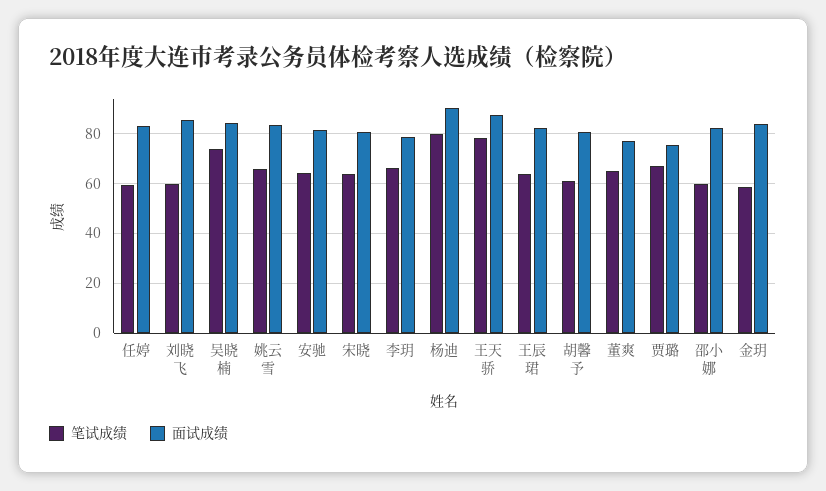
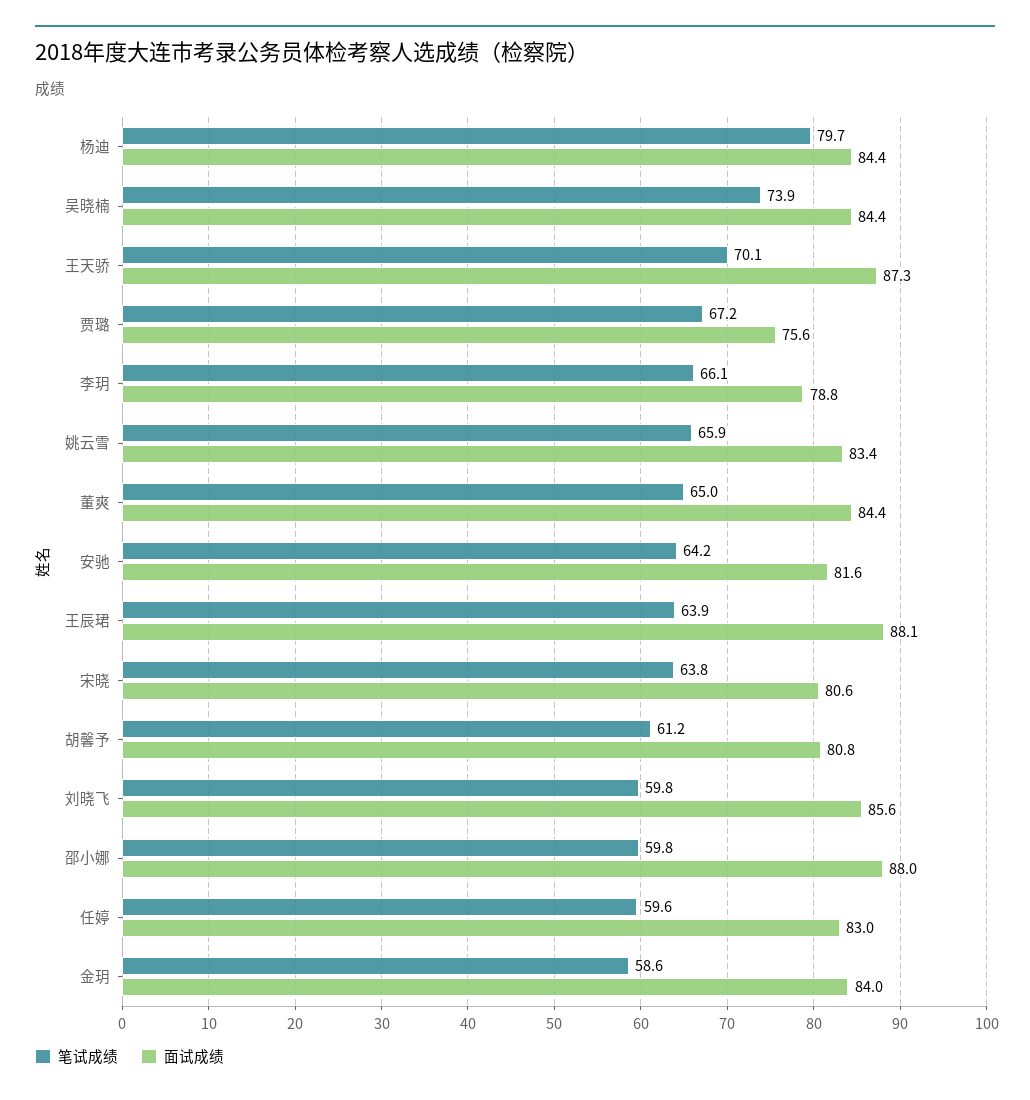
面试成绩, 杨迪: 90 -> 84.4
笔试成绩, 王天骄: 77.5 -> 70.1
面试成绩, 王辰珺: 82.5 -> 88.1
面试成绩, 董爽: 77.5 -> 84.4
面试成绩, 邵小娜: 82.5 -> 88

